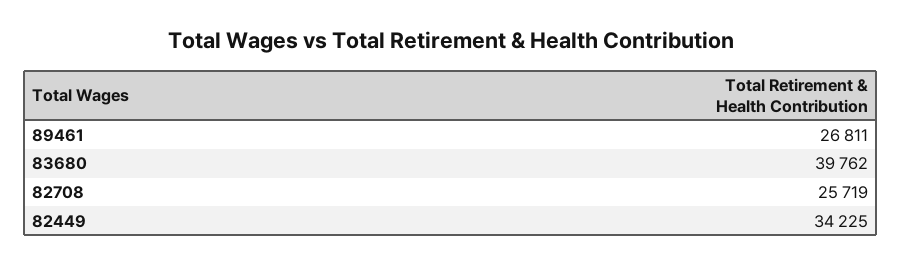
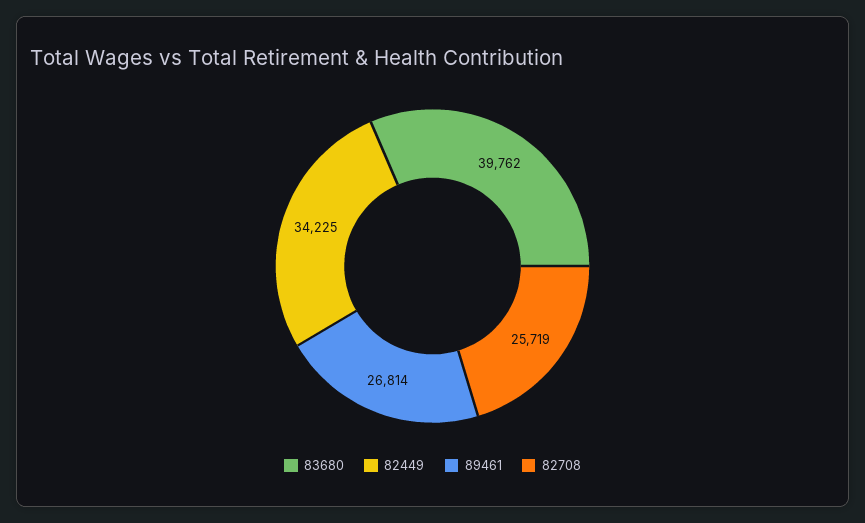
89461: 26811 -> 26814

